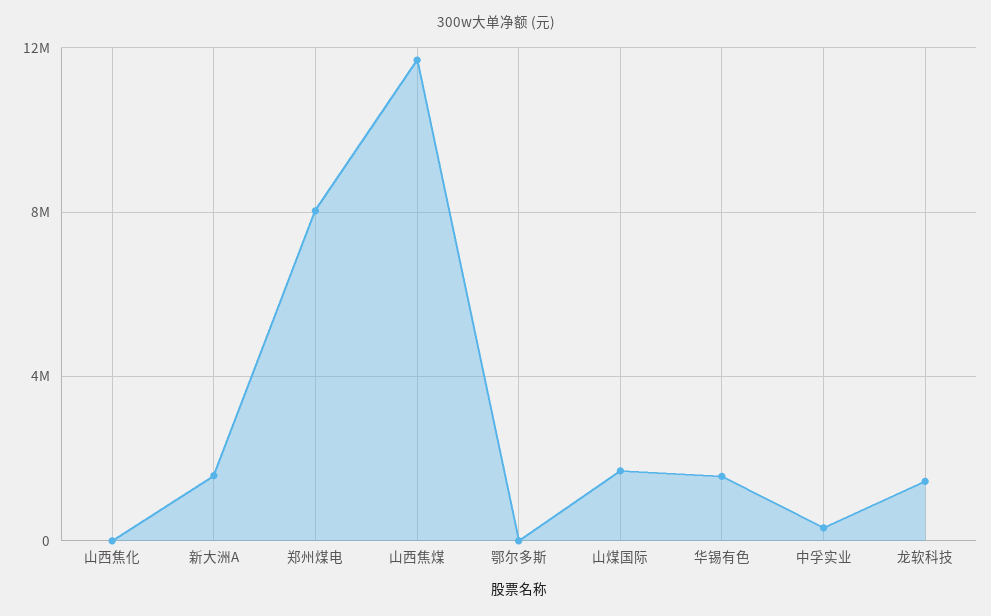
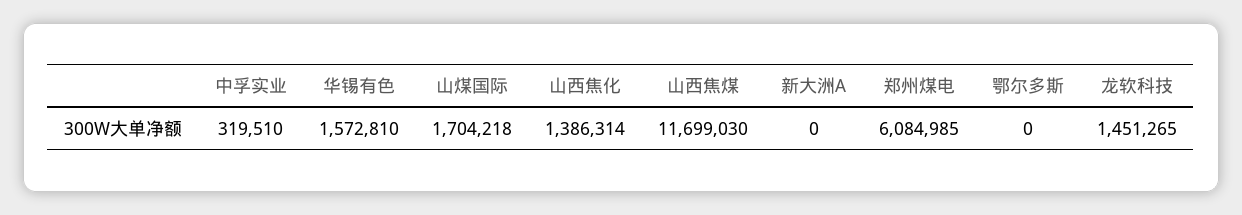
山西焦化: 0 -> 1386314
新大洲A: 1500000 -> 0
郑州煤电: 8000000 -> 6084985

